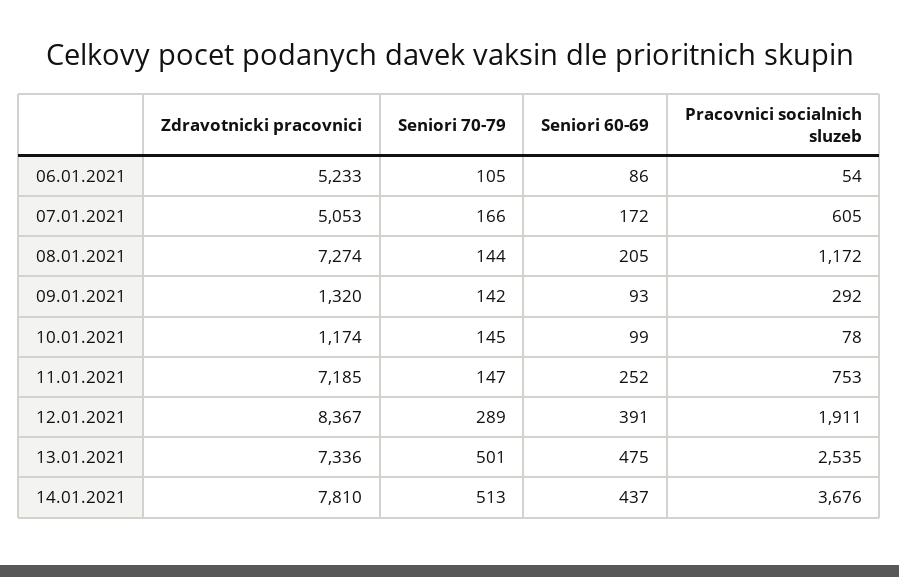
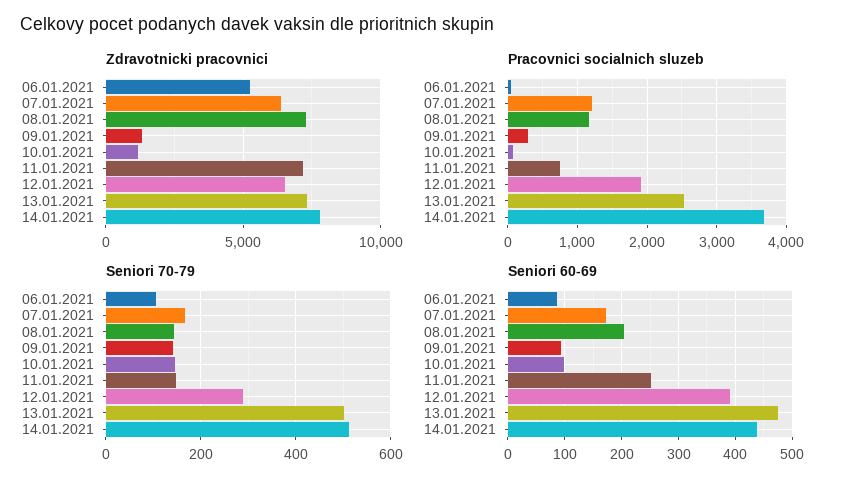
Zdravotnicki pracovnici, 07.01.2021: 5053 -> 6500
Pracovnici socialnich sluzeb, 07.01.2021: 605 -> 1200
Zdravotnicki pracovnici, 12.01.2021: 8367 -> 6500

